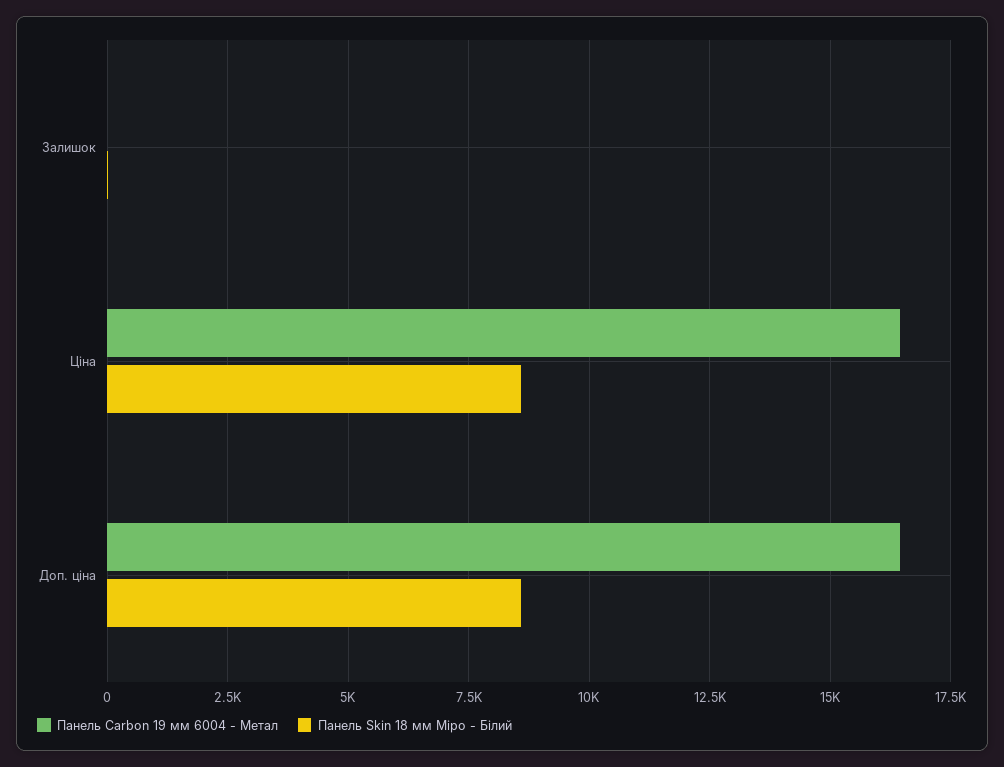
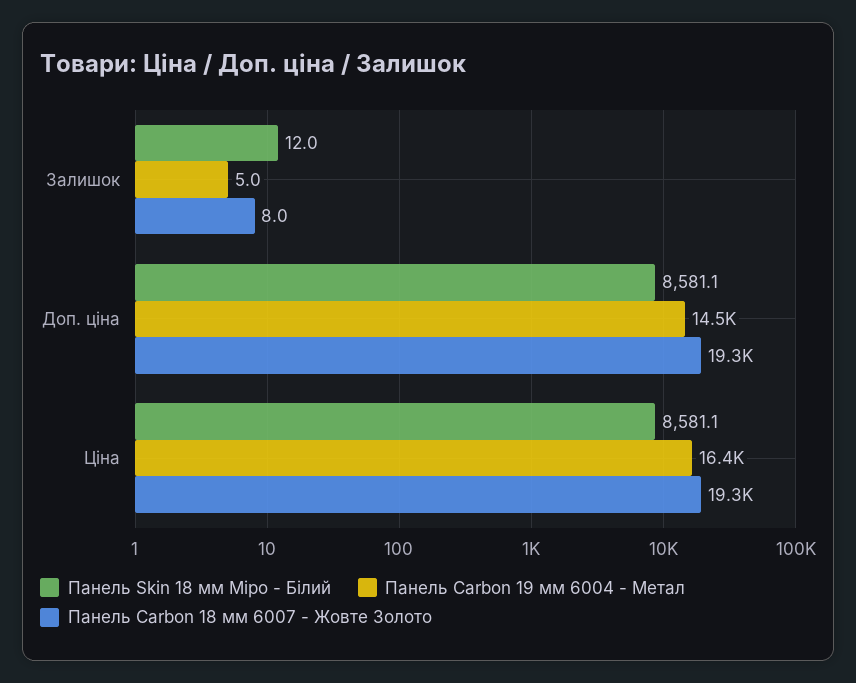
Панель Carbon 19 мм 6004 - Метал, Доп. ціна: 16500 -> 14500
Панель Carbon 18 мм 6007 - Жовте Золото, Залишок: none -> 8
Панель Carbon 18 мм 6007 - Жовте Золото, Доп. ціна: none -> 19300
Панель Carbon 18 мм 6007 - Жовте Золото, Ціна: none -> 19300

